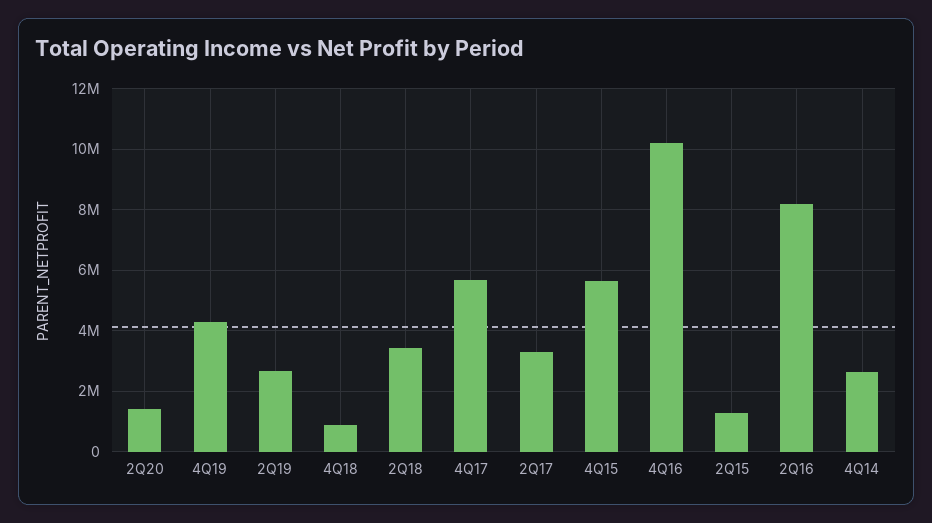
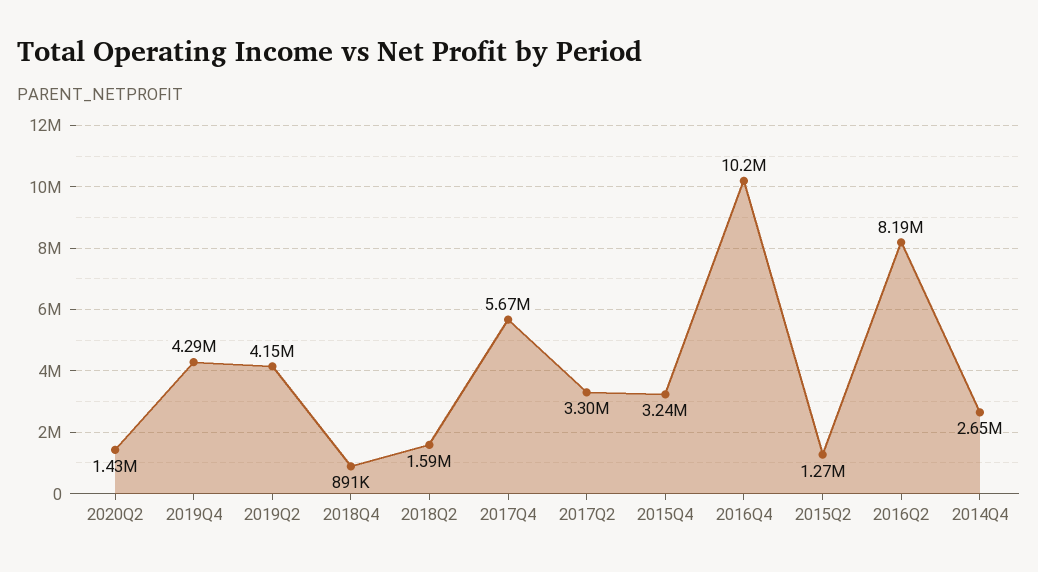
2Q19: 2600000 -> 4150000
2Q18: 3400000 -> 1590000
4Q15: 5600000 -> 3240000

